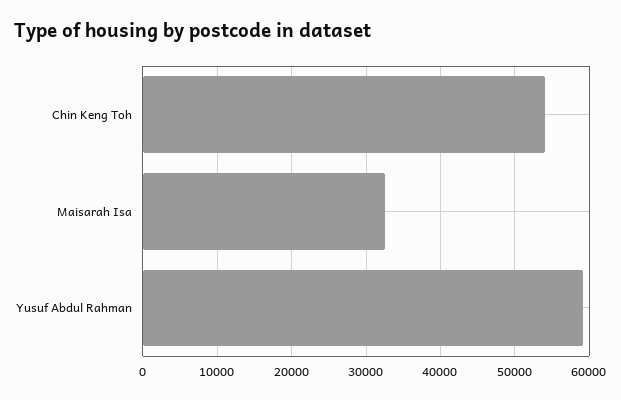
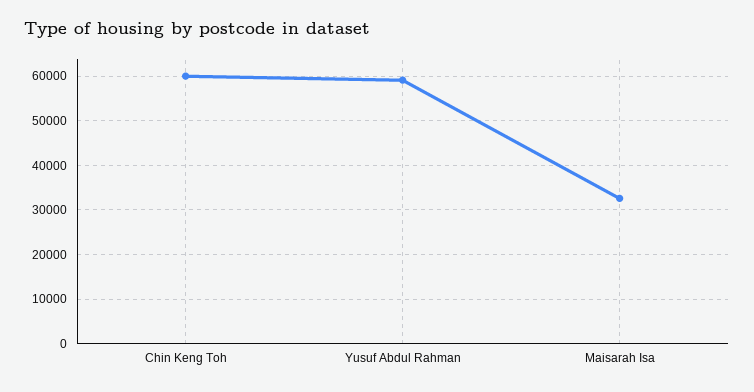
Chin Keng Toh: 54000 -> 60000

